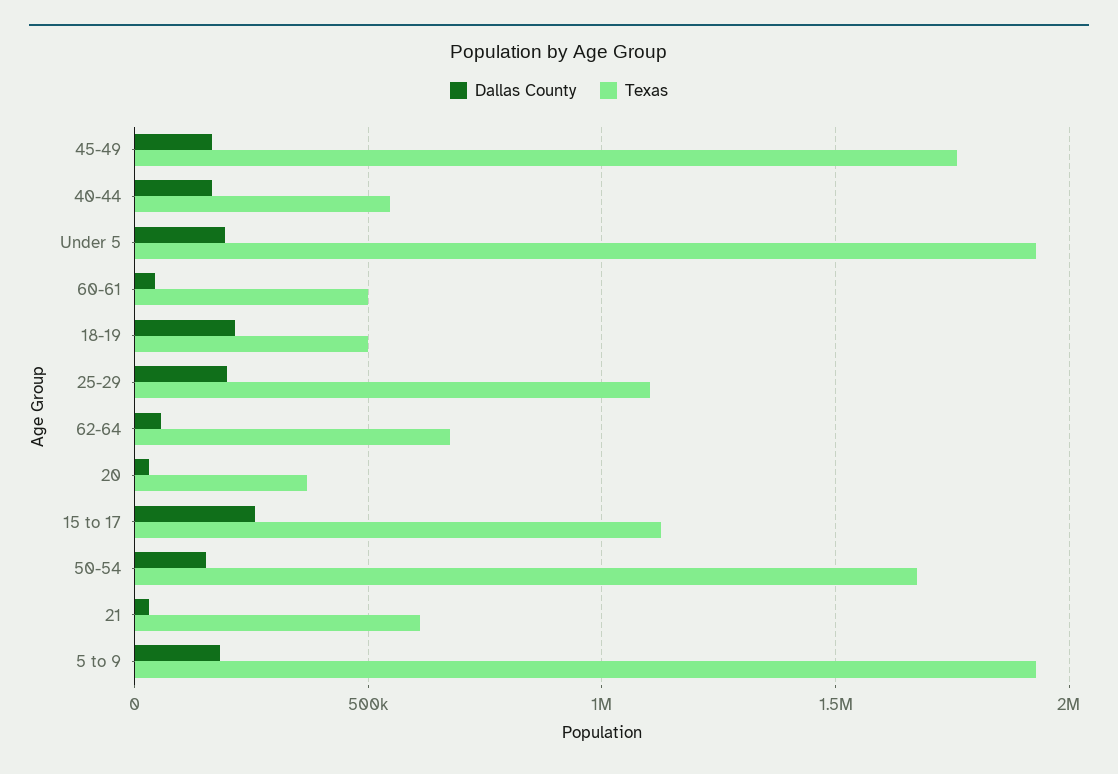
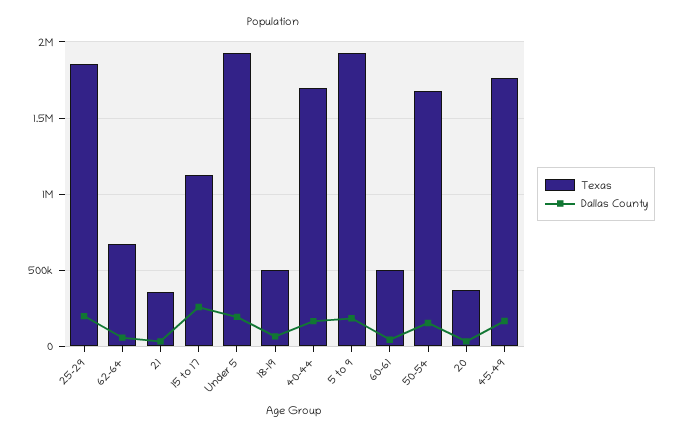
Texas, 40-44: 550000 -> 1700000
Dallas County, 18-19: 200000 -> 50000
Texas, 25-29: 1100000 -> 1850000
Texas, 21: 600000 -> 350000

